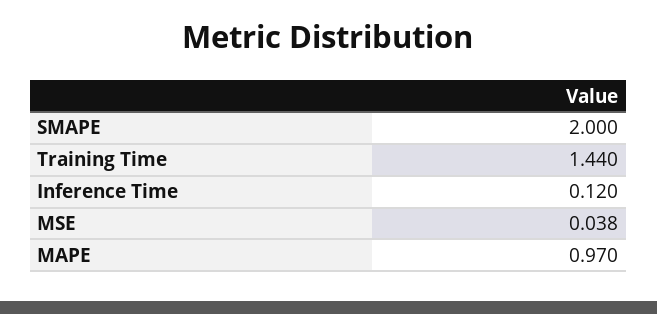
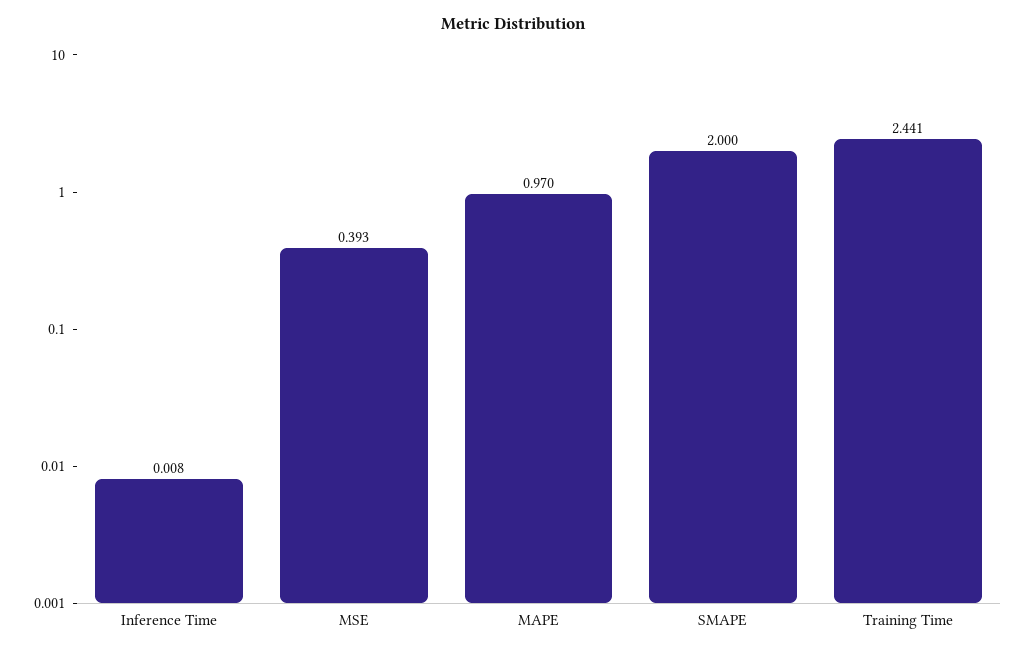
Training Time: 1.44 -> 2.441
Inference Time: 0.12 -> 0.008
MSE: 0.038 -> 0.393

